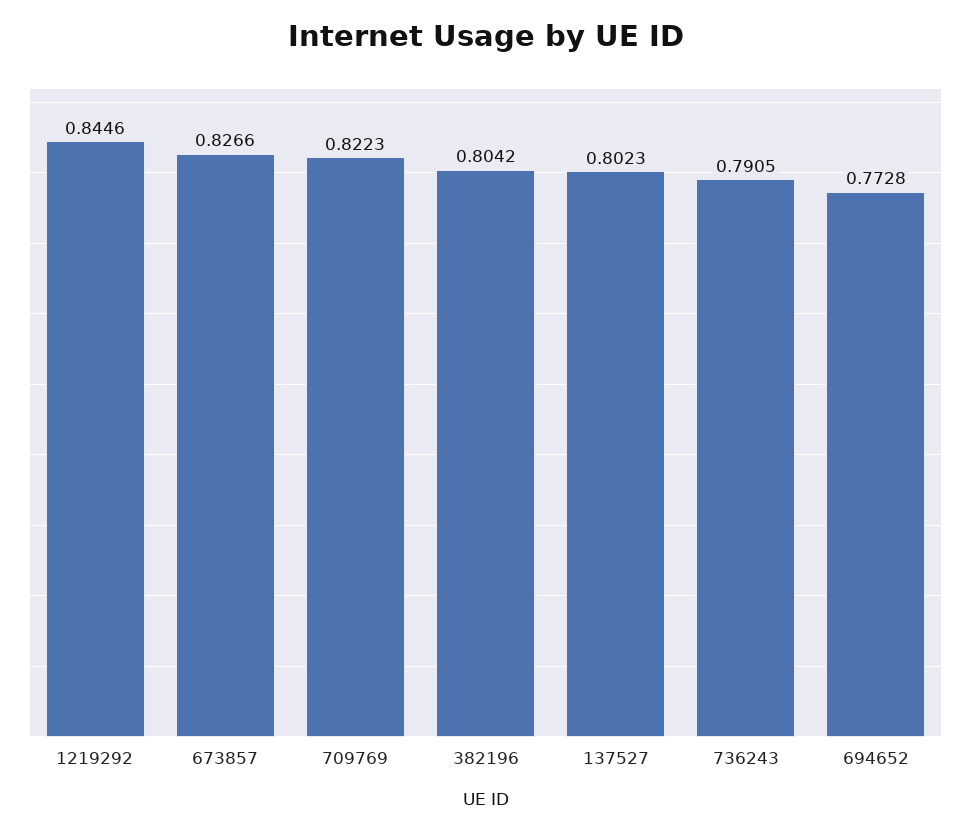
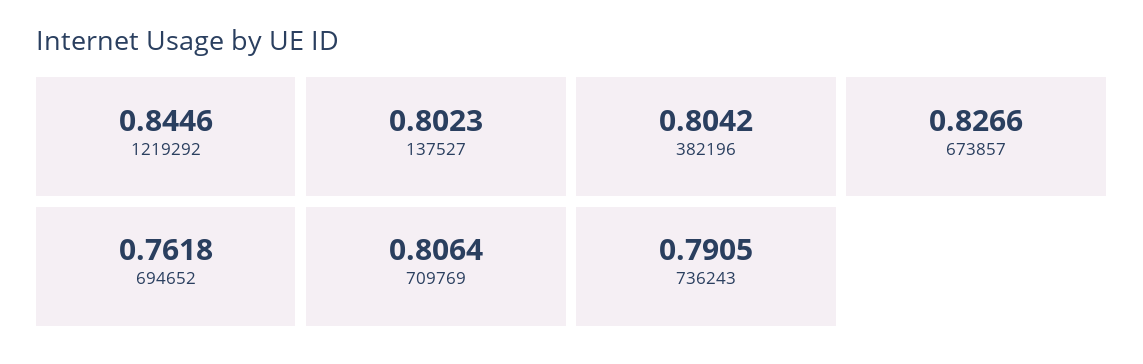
709769: 0.8223 -> 0.8064
694652: 0.7728 -> 0.7618

